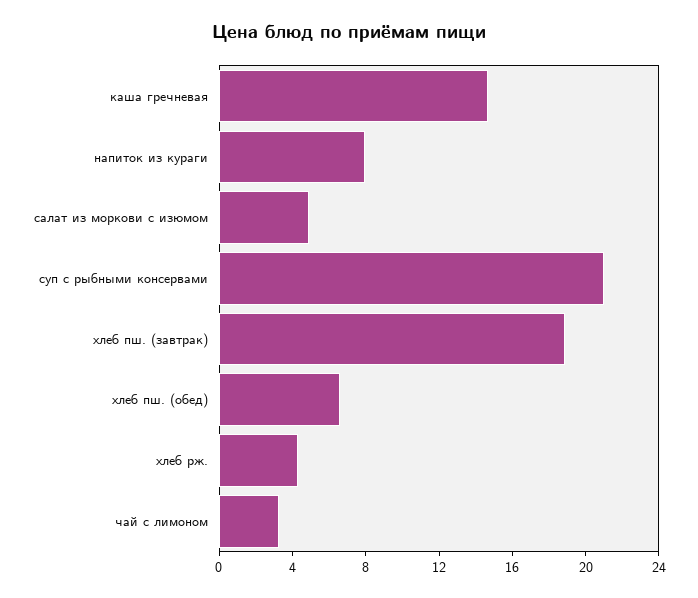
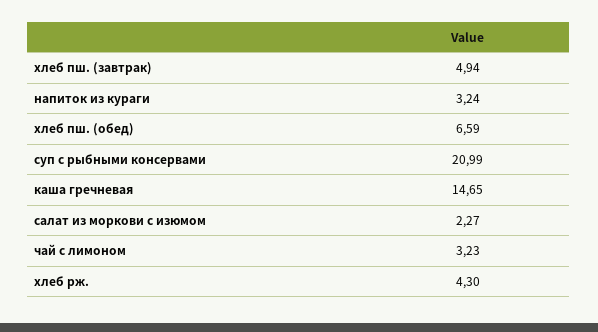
напиток из кураги: 8 -> 3.24
салат из моркови с изюмом: 5 -> 2.27
хлеб пш. (завтрак): 19 -> 4.94

